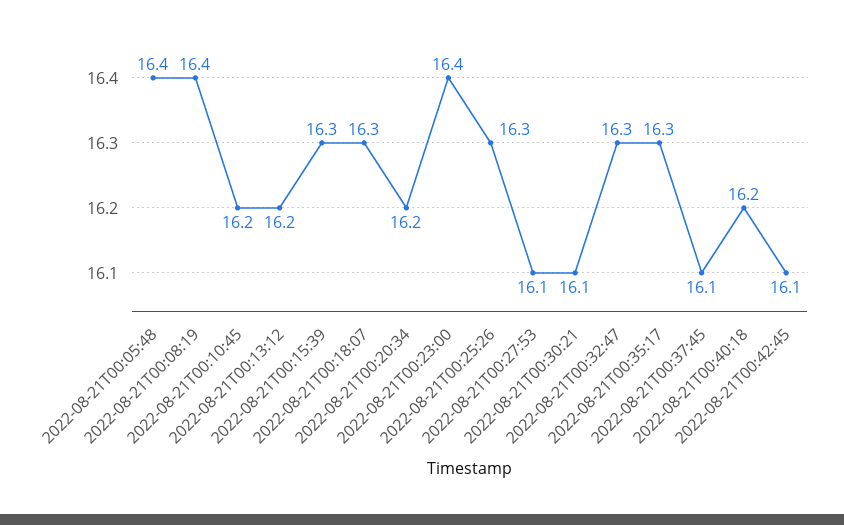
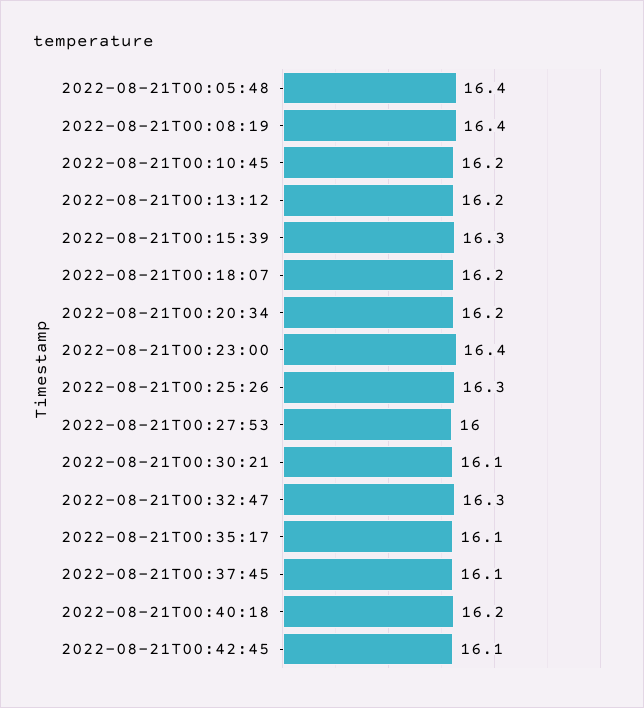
2022-08-21T00:18:07: 16.3 -> 16.2
2022-08-21T00:27:53: 16.1 -> 16
2022-08-21T00:35:17: 16.3 -> 16.1

